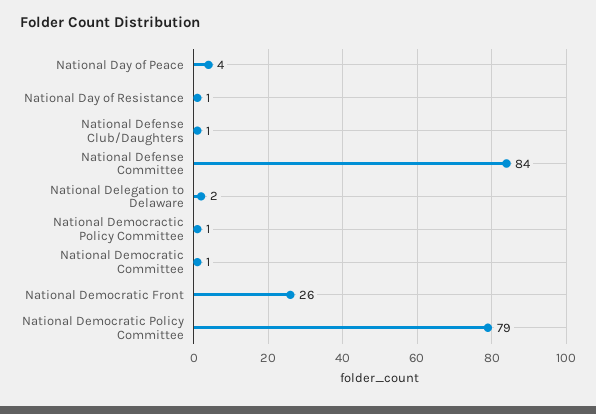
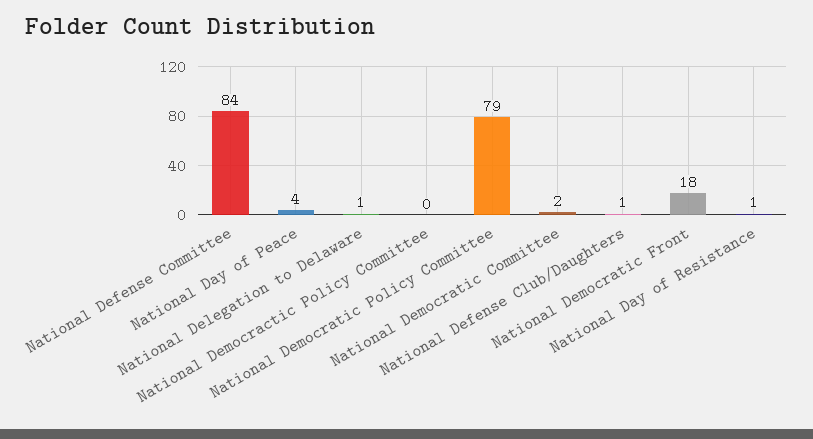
National Delegation to Delaware: 2 -> 1
National Democractic Policy Committee: 1 -> 0
National Democratic Committee: 1 -> 2
National Democratic Front: 26 -> 18

